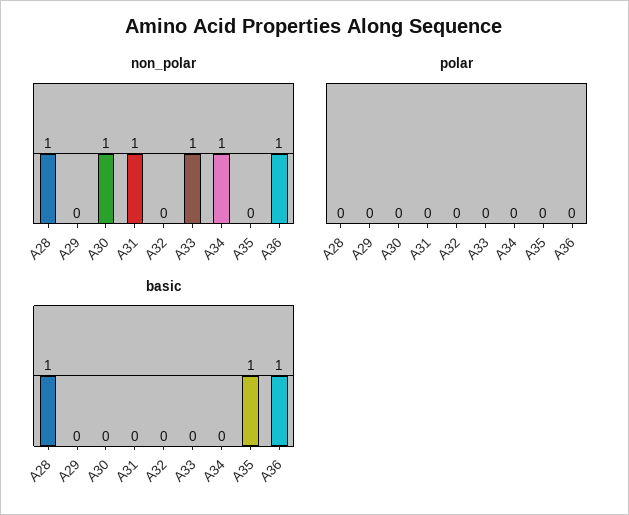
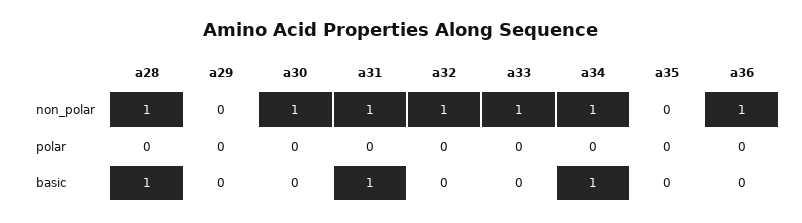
non_polar, A32: 0 -> 1
basic, A31: 0 -> 1
basic, A34: 0 -> 1
basic, A35: 1 -> 0
basic, A36: 1 -> 0

